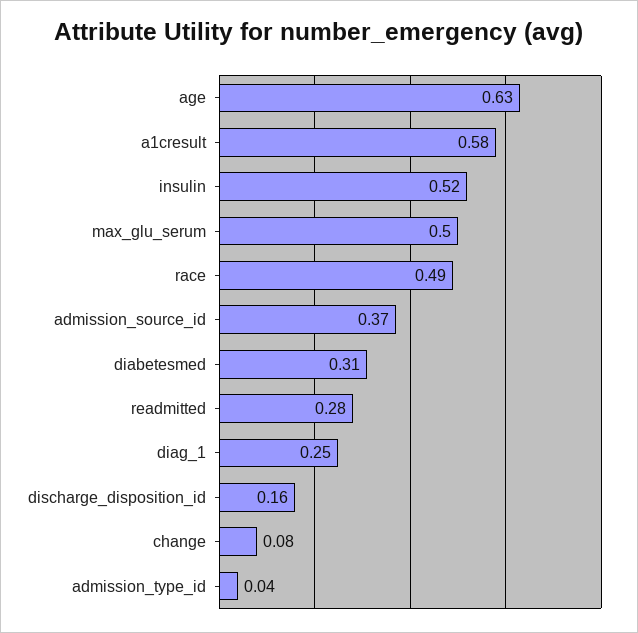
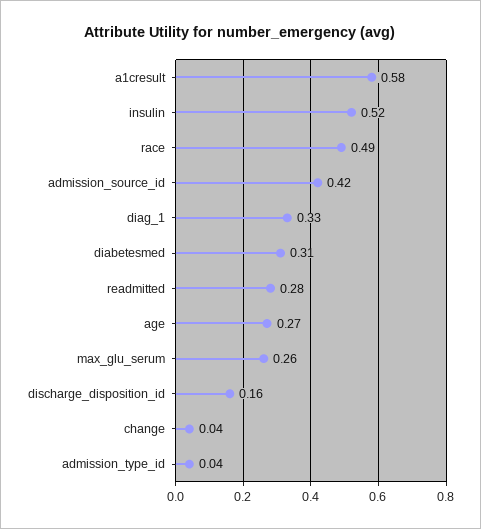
age: 0.63 -> 0.27
max_glu_serum: 0.5 -> 0.26
admission_source_id: 0.37 -> 0.42
diag_1: 0.25 -> 0.33
change: 0.08 -> 0.04

